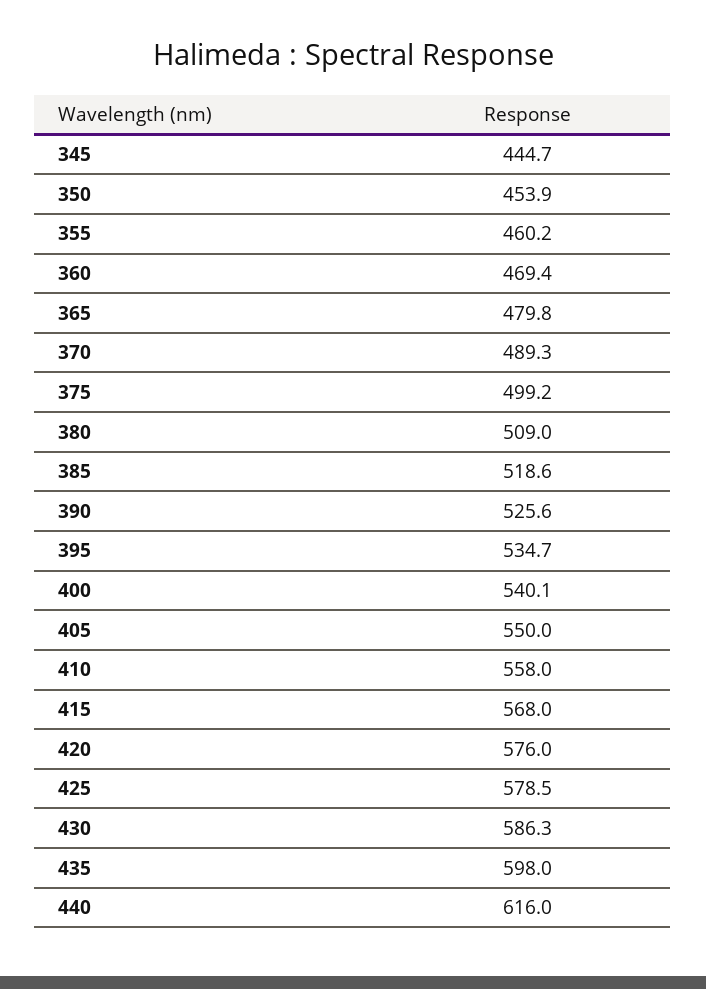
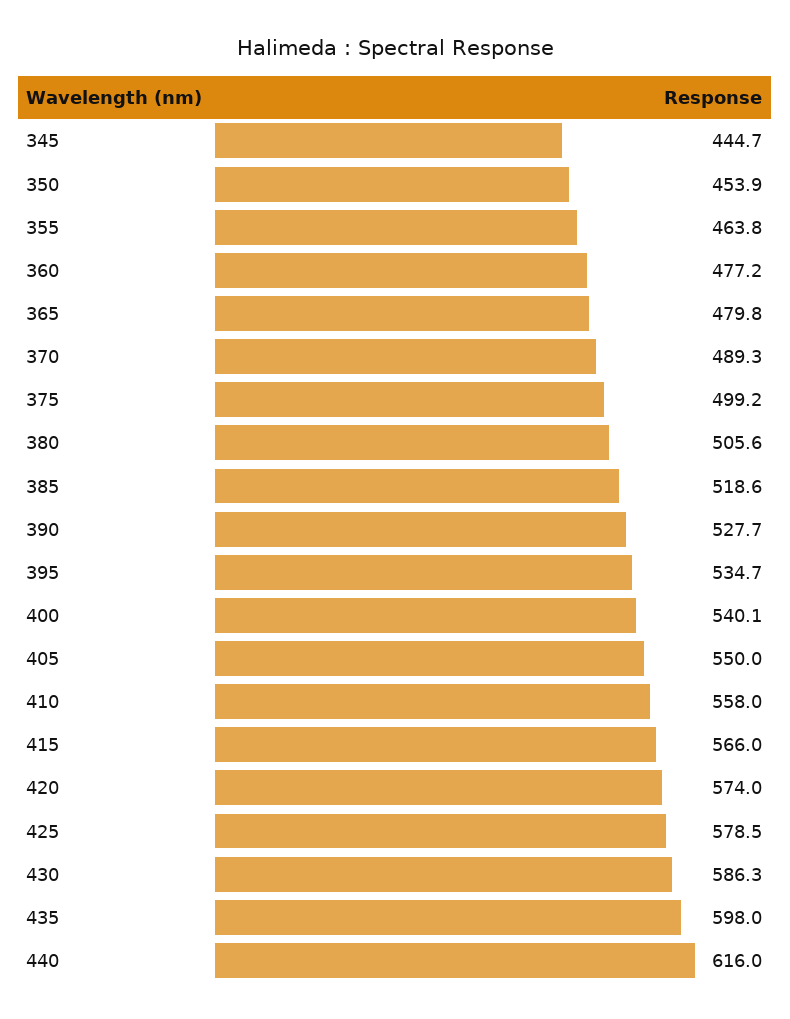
355: 460.2 -> 463.8
360: 469.4 -> 477.2
380: 509 -> 505.6
390: 525.6 -> 527.7
415: 568 -> 566
420: 576 -> 574

